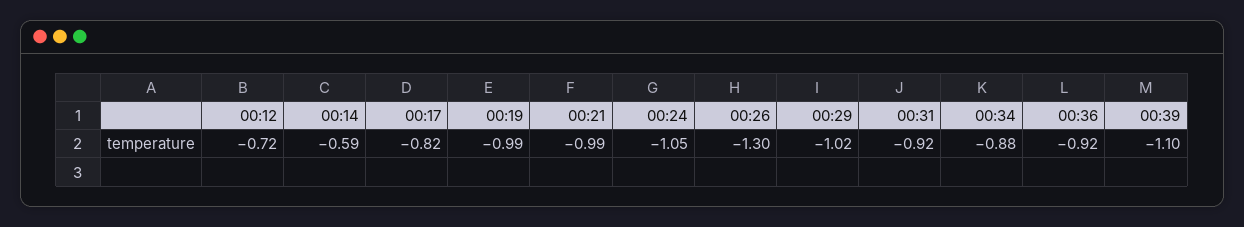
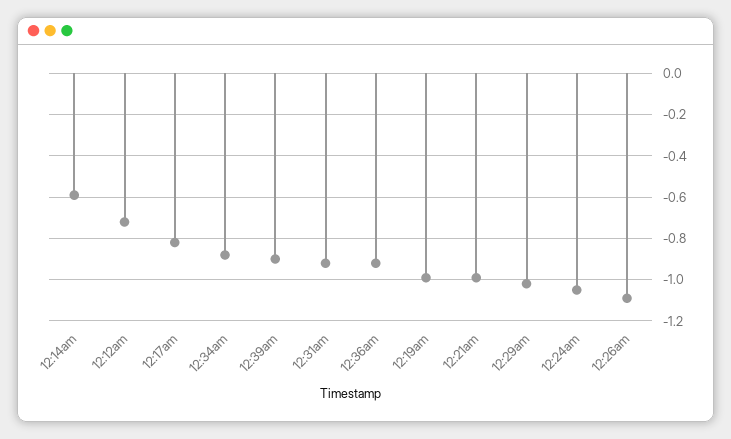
00:26: -1.3 -> -1.1
00:39: -1.1 -> -0.9

